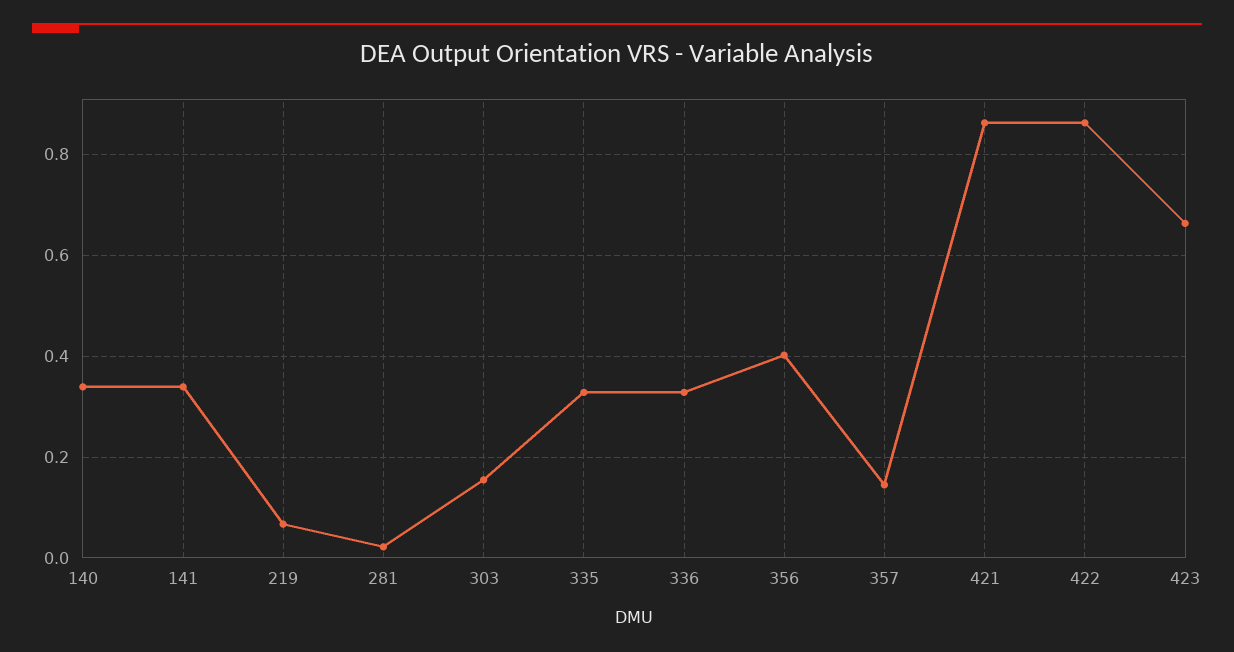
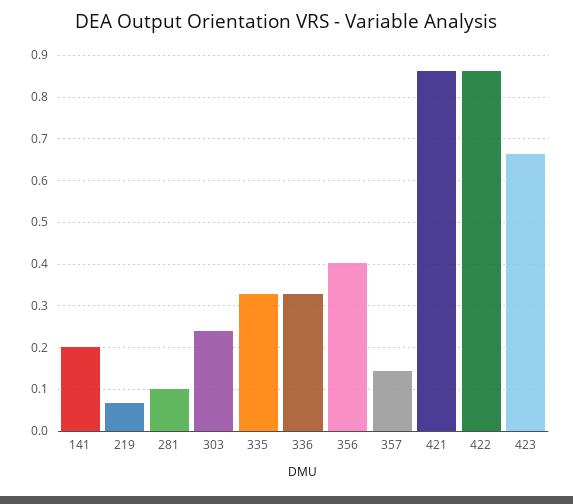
140: 0.34 -> none
141: 0.34 -> 0.2
281: 0.02 -> 0.1
303: 0.16 -> 0.24

